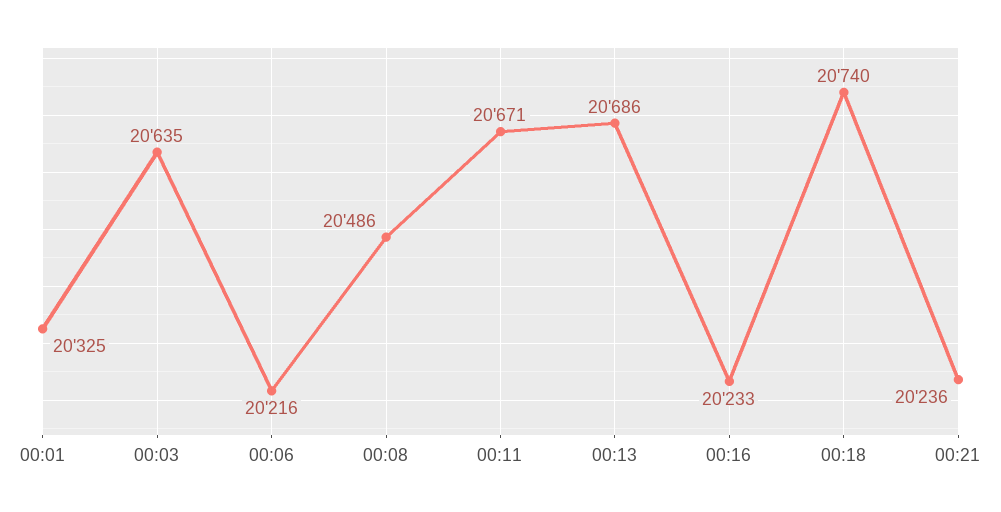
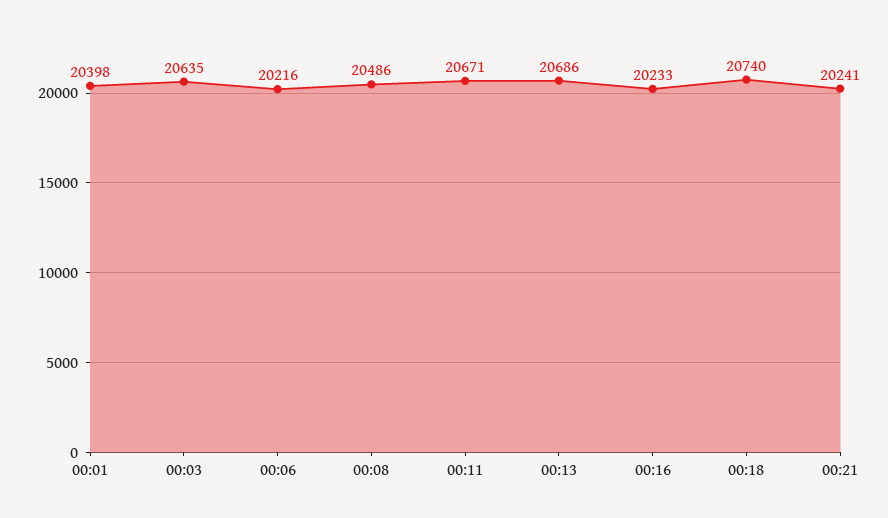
00:01: 20325 -> 20398
00:21: 20236 -> 20241

